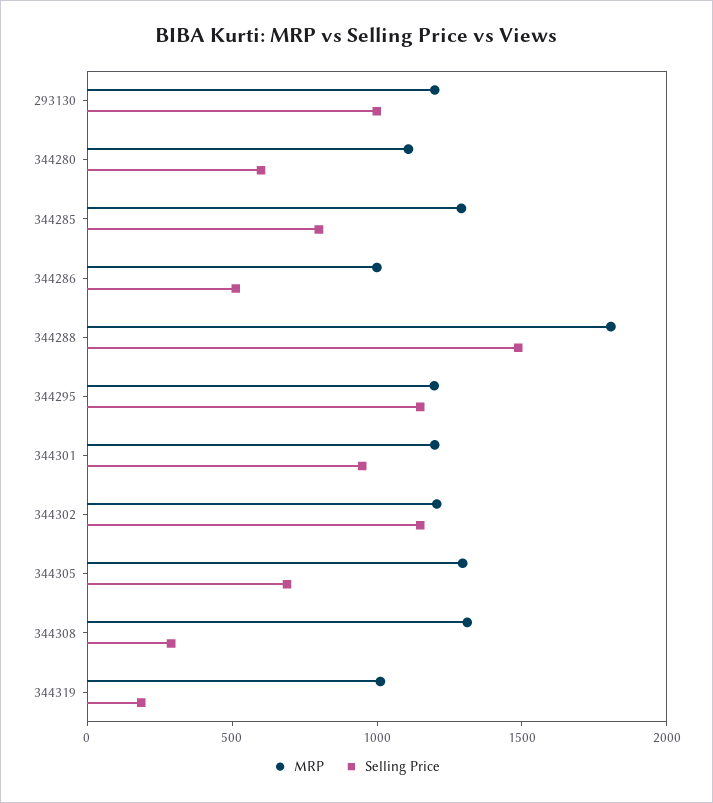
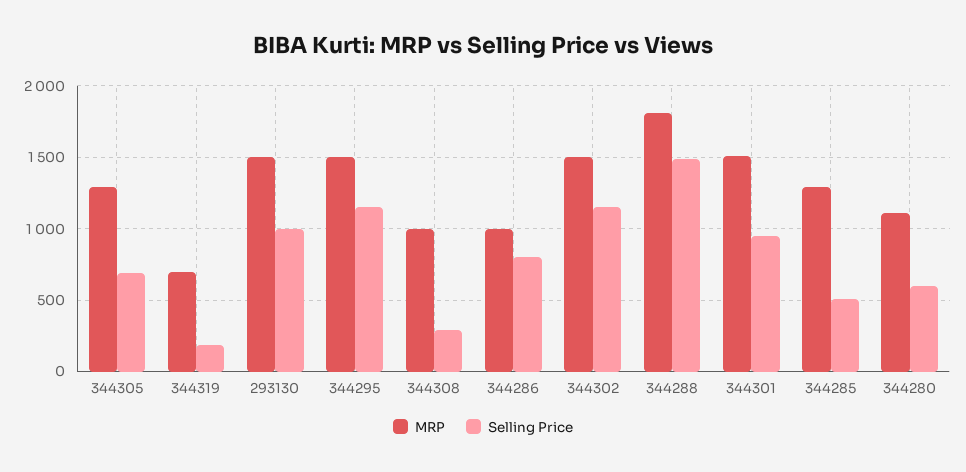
MRP, 293130: 1200 -> 1500
Selling Price, 344285: 800 -> 500
Selling Price, 344286: 500 -> 800
MRP, 344295: 1200 -> 1500
MRP, 344301: 1200 -> 1500
MRP, 344302: 1200 -> 1500
MRP, 344308: 1300 -> 1000
MRP, 344319: 1000 -> 700

